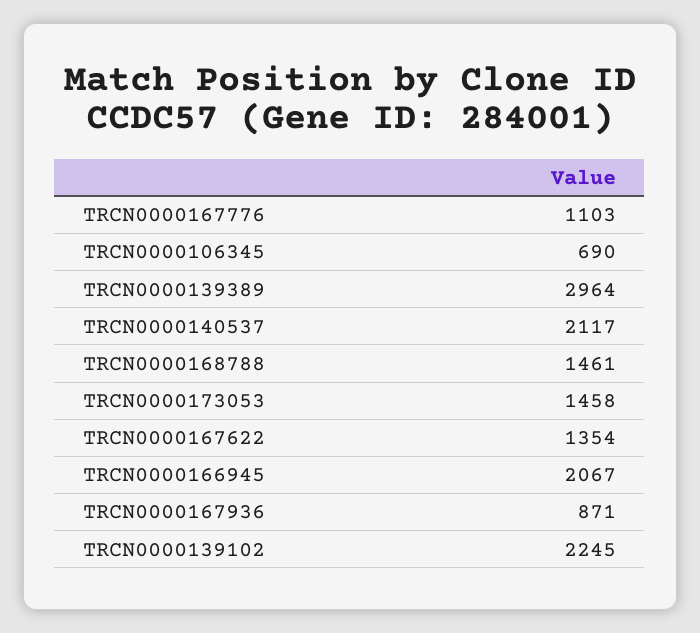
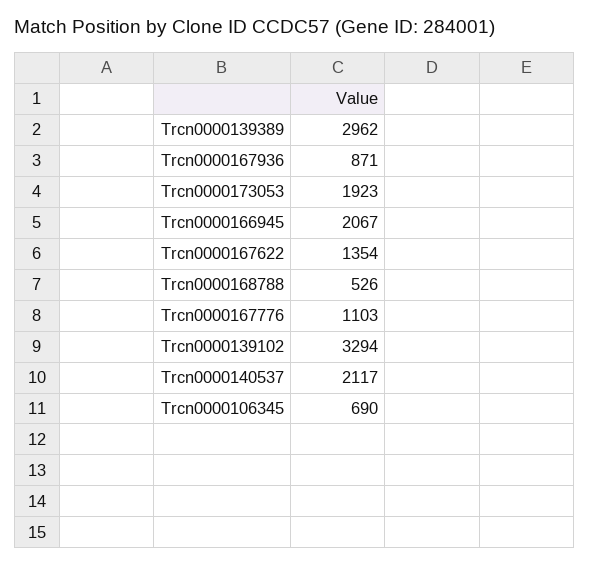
TRCN0000139389: 2964 -> 2962
TRCN0000168788: 1461 -> 526
TRCN0000173053: 1458 -> 1923
TRCN0000139102: 2245 -> 3294

